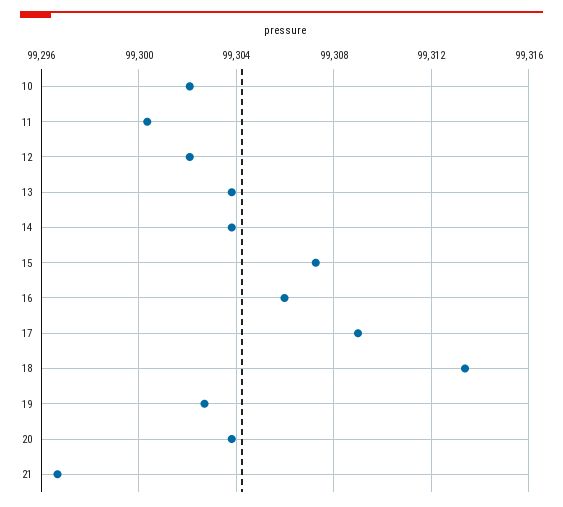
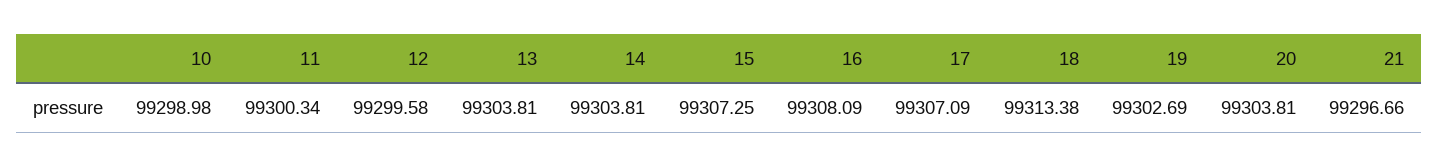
10: 99302 -> 99298.98
12: 99302 -> 99299.58
16: 99306 -> 99308.09
17: 99309 -> 99307.09

